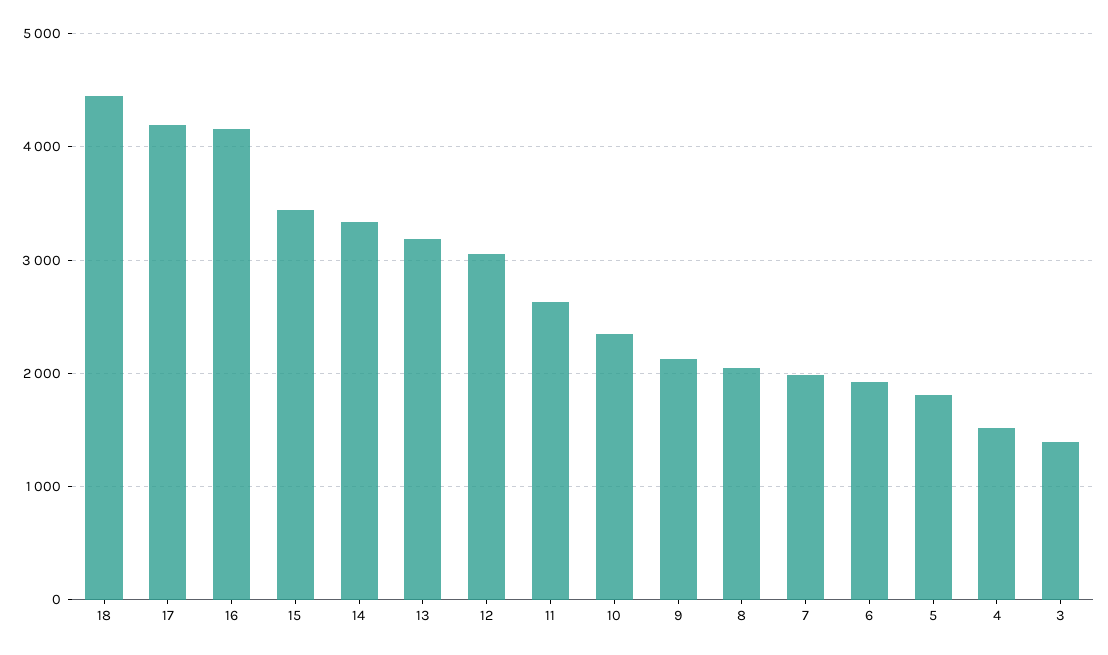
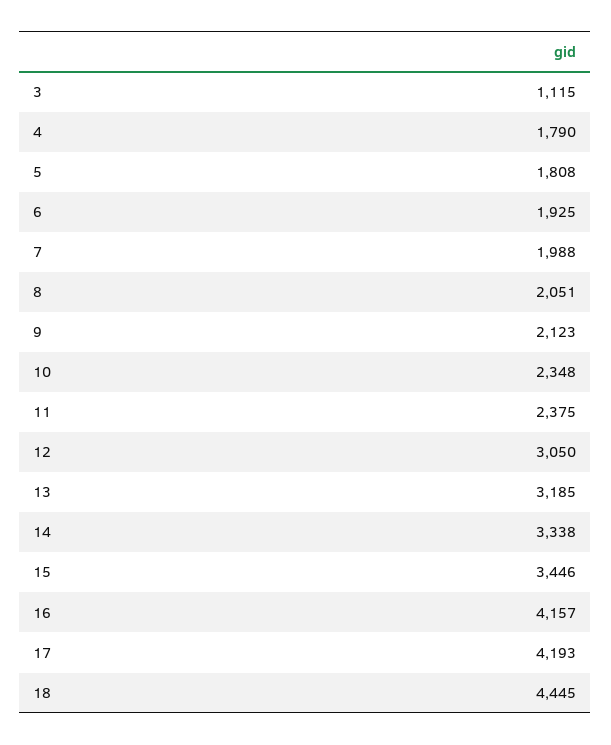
11: 2600 -> 2375
4: 1500 -> 1790
3: 1400 -> 1115

